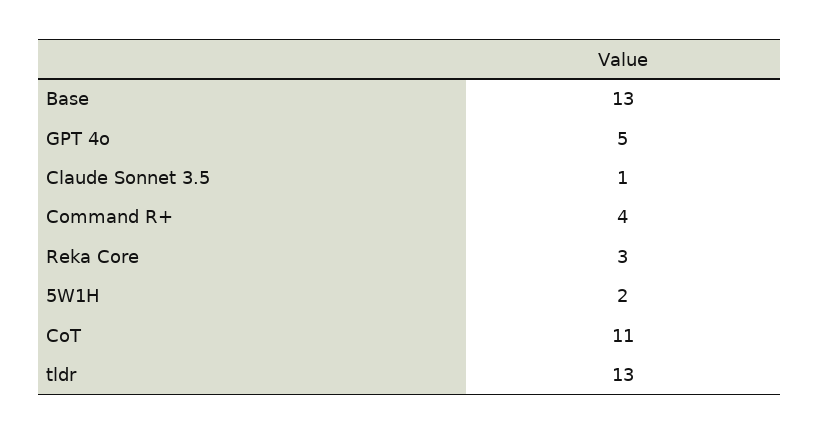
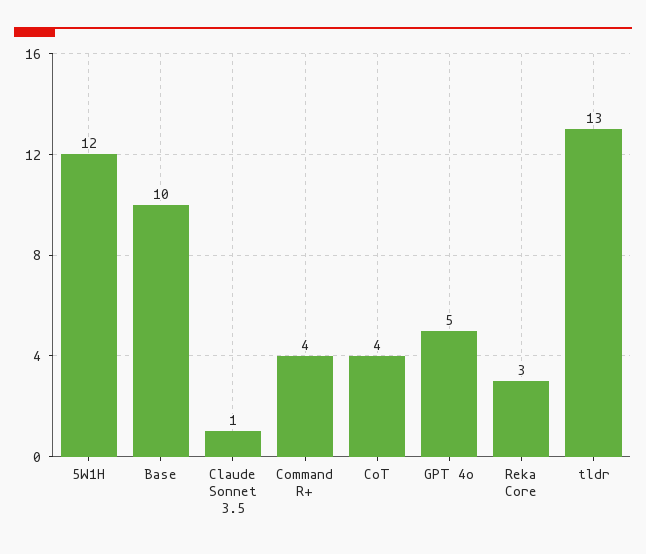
Base: 13 -> 10
5W1H: 2 -> 12
CoT: 11 -> 4

